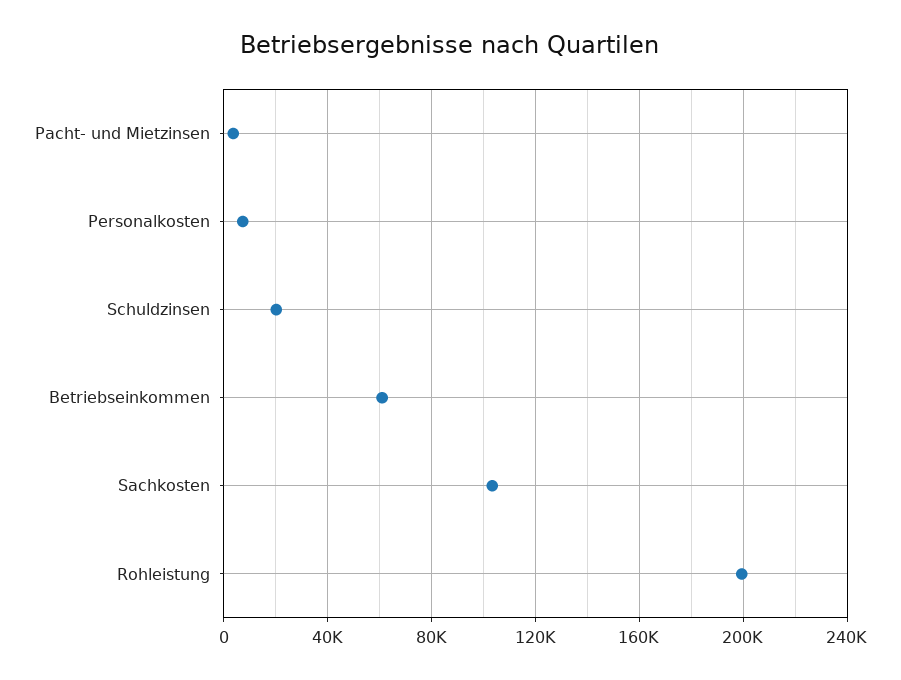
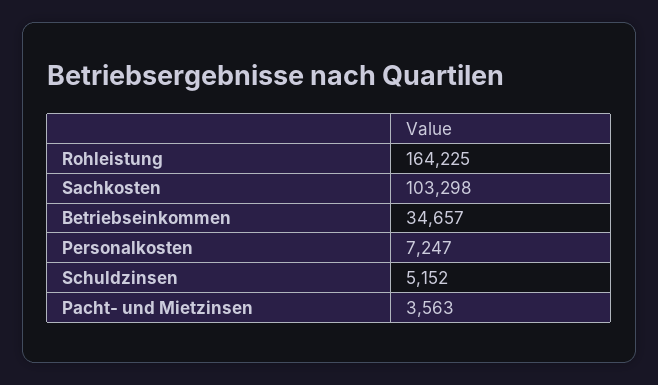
Schuldzinsen: 20000 -> 5152
Betriebseinkommen: 60000 -> 34657
Rohleistung: 200000 -> 164225

